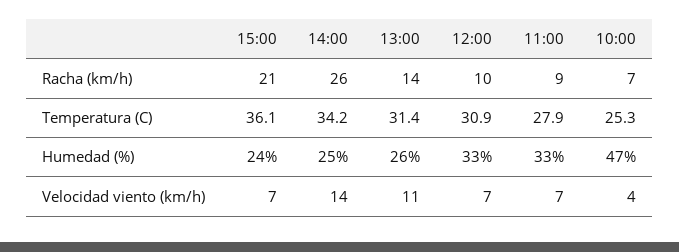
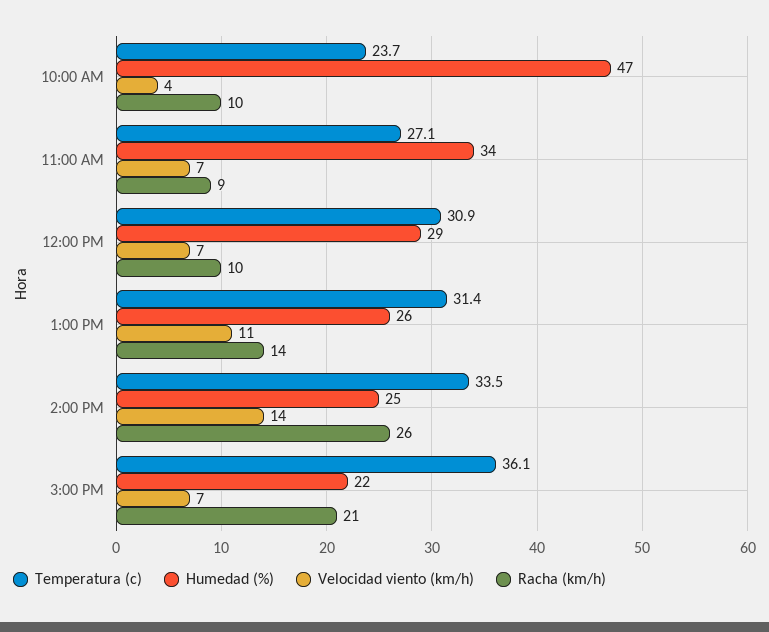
Racha (km/h), 10:00: 7 -> 10
Temperatura (C), 14:00: 34.2 -> 33.5
Temperatura (C), 11:00: 27.9 -> 27.1
Temperatura (C), 10:00: 25.3 -> 23.7
Humedad (%), 15:00: 24 -> 22
Humedad (%), 12:00: 33 -> 29
Humedad (%), 11:00: 33 -> 34

